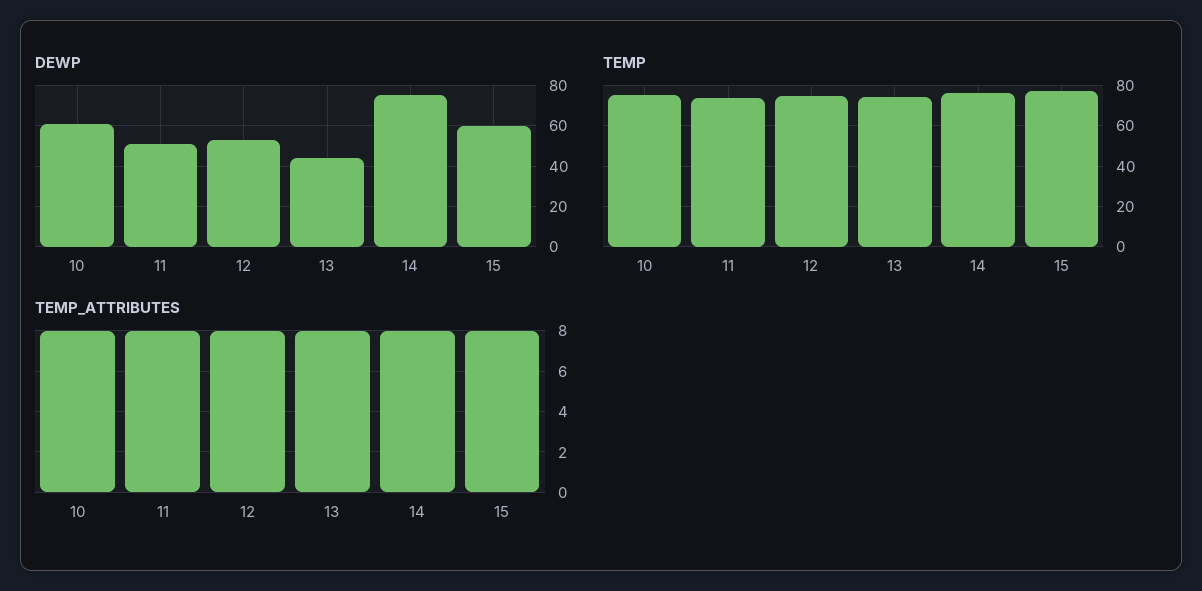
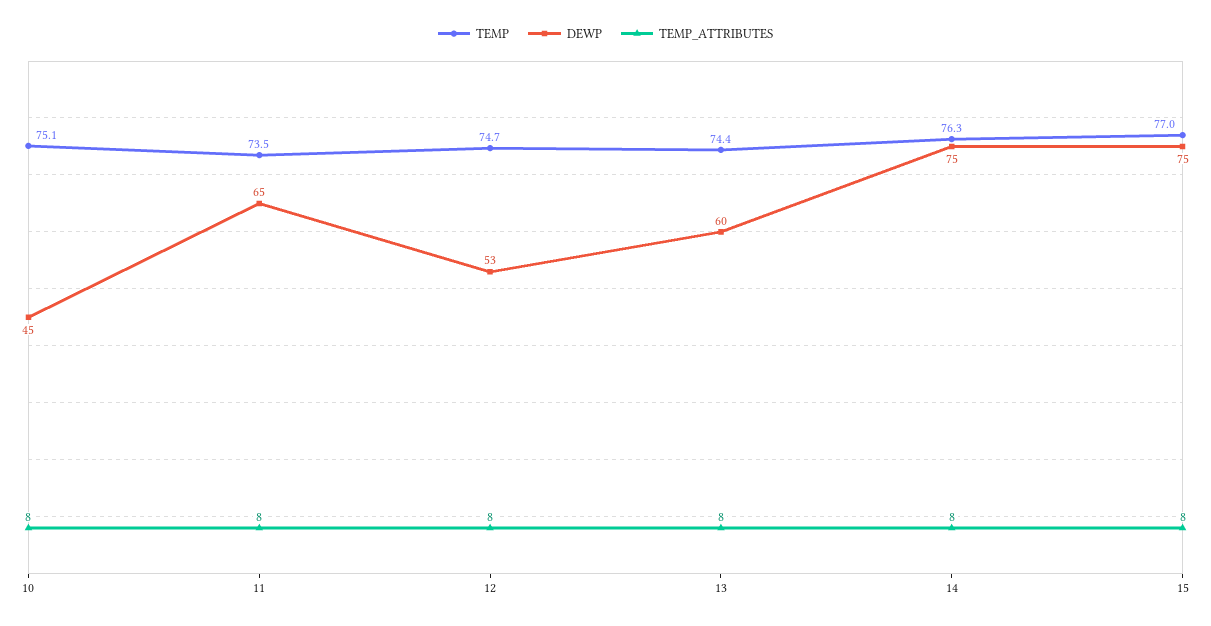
DEWP, 10: 60 -> 45
DEWP, 11: 50 -> 65
DEWP, 13: 45 -> 60
DEWP, 15: 60 -> 75

